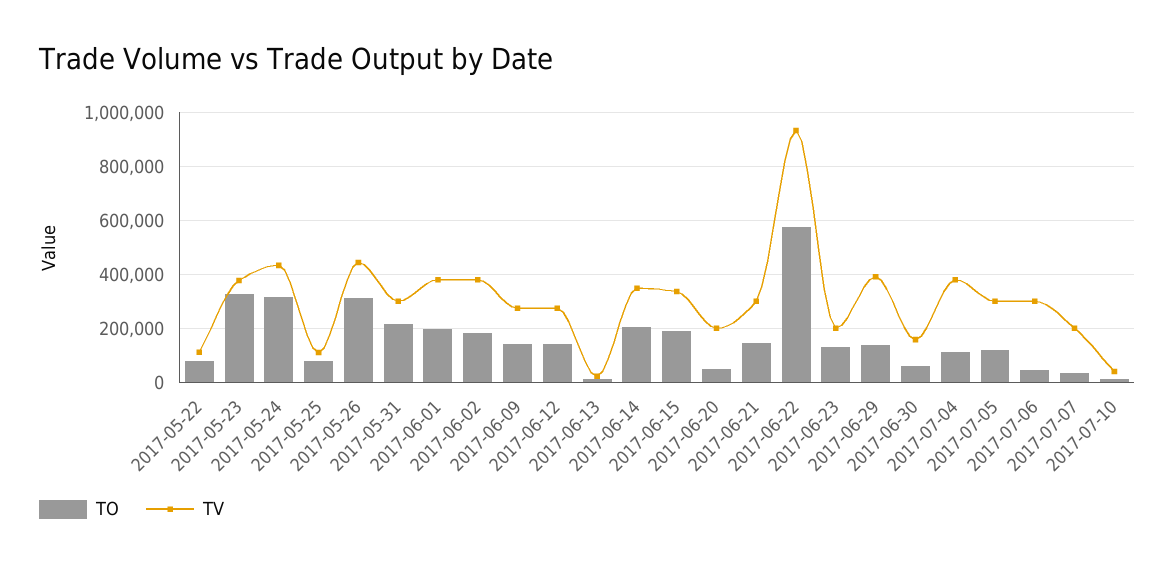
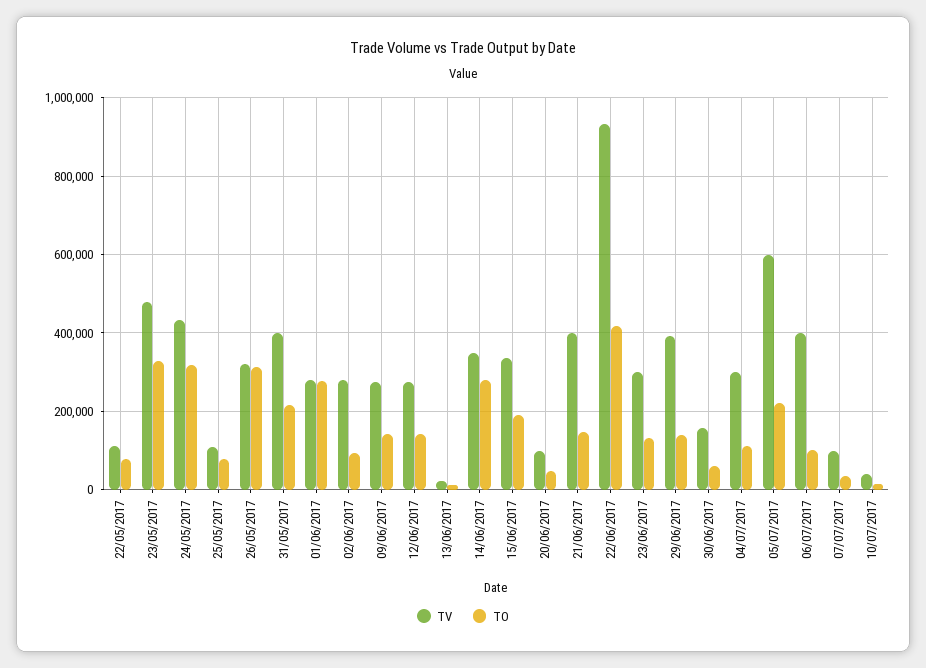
TV, 2017-05-23: 375000 -> 480000
TV, 2017-05-26: 450000 -> 320000
TV, 2017-05-31: 300000 -> 400000
TO, 2017-06-01: 200000 -> 280000
TV, 2017-06-01: 375000 -> 280000
TO, 2017-06-02: 175000 -> 100000
TV, 2017-06-02: 375000 -> 280000
TO, 2017-06-14: 200000 -> 280000
TV, 2017-06-20: 200000 -> 100000
TV, 2017-06-21: 300000 -> 400000
TO, 2017-06-22: 575000 -> 420000
TV, 2017-06-23: 200000 -> 300000
TV, 2017-07-04: 375000 -> 300000
TO, 2017-07-05: 125000 -> 220000
TV, 2017-07-05: 300000 -> 600000
TO, 2017-07-06: 50000 -> 100000
TV, 2017-07-06: 300000 -> 400000
TV, 2017-07-07: 200000 -> 100000

